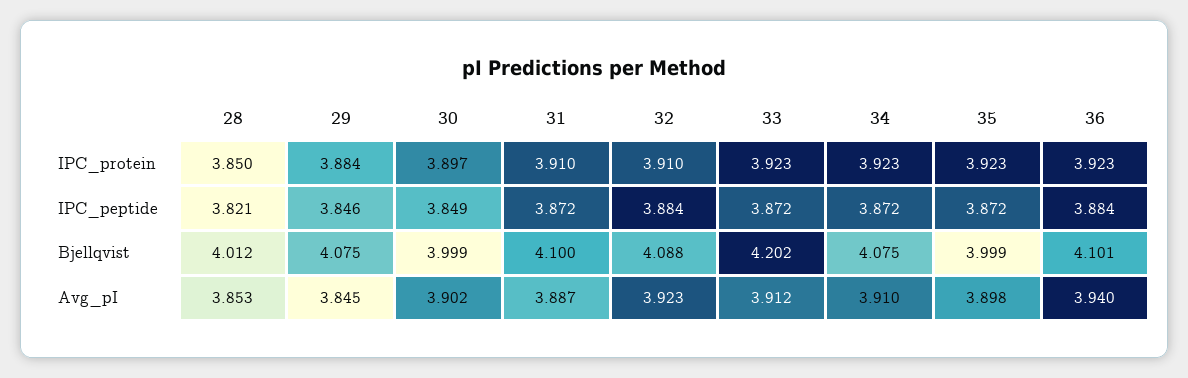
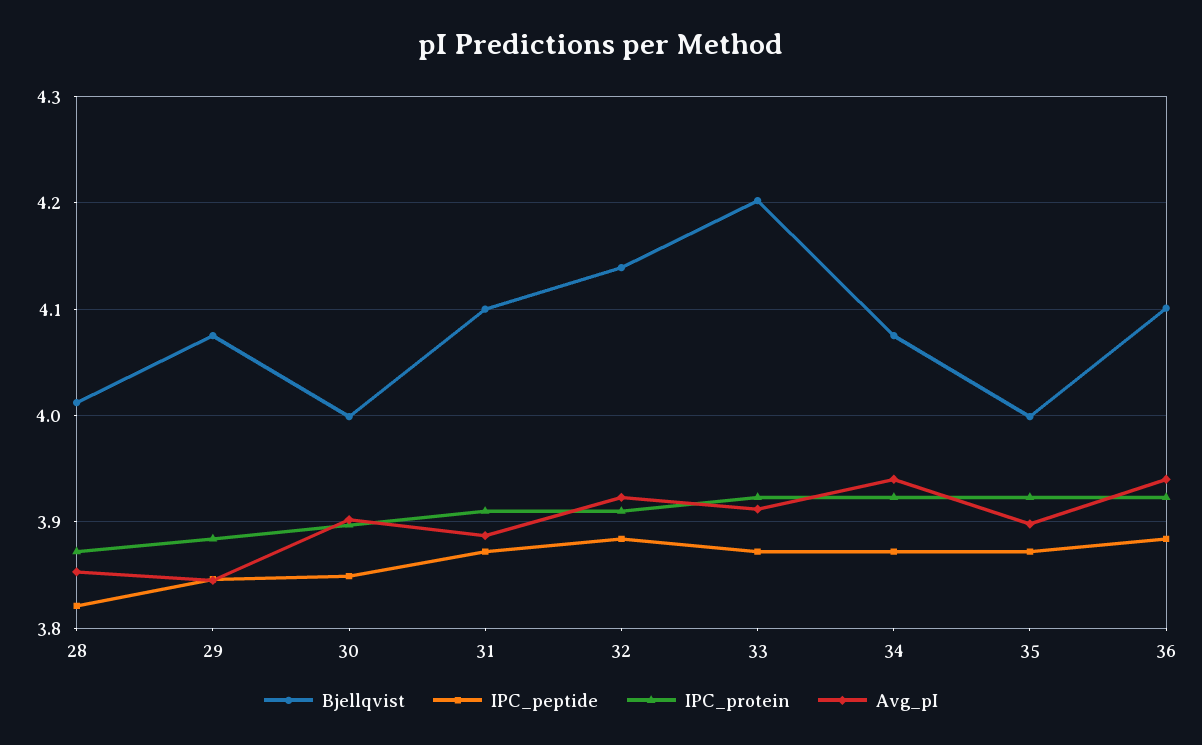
IPC_protein, 28: 3.85 -> 3.87
Bjellqvist, 32: 4.088 -> 4.14
Avg_pI, 34: 3.91 -> 3.94

